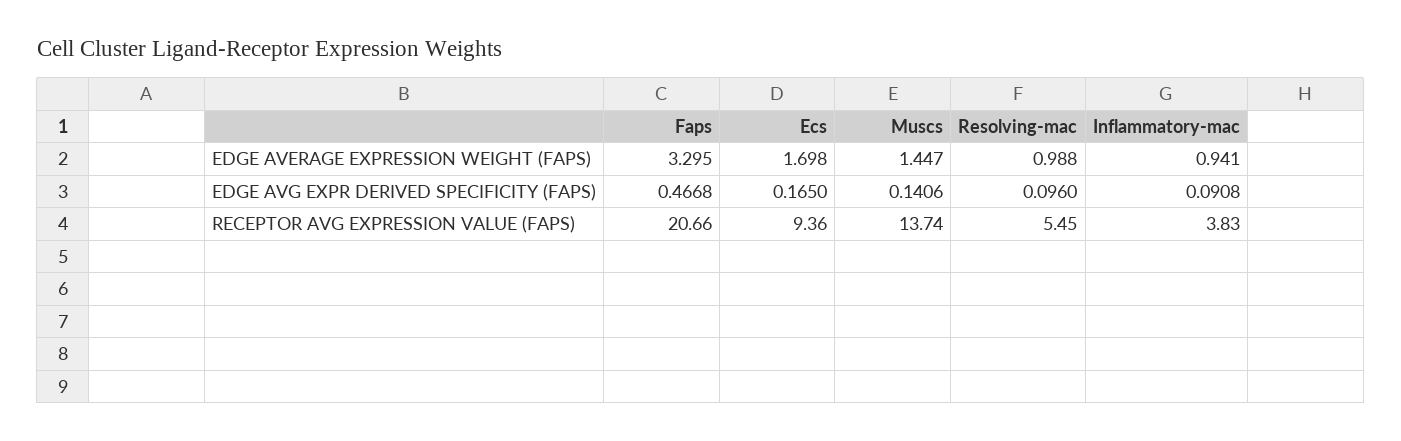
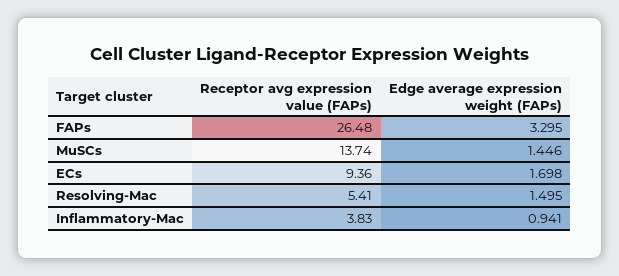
Muscs, EDGE AVERAGE EXPRESSION WEIGHT (FAPS): 1.447 -> 1.446
Resolving-mac, EDGE AVERAGE EXPRESSION WEIGHT (FAPS): 0.988 -> 1.495
Faps, EDGE AVG EXPR DERIVED SPECIFICITY (FAPS): 0.4668 -> none
Ecs, EDGE AVG EXPR DERIVED SPECIFICITY (FAPS): 0.165 -> none
Muscs, EDGE AVG EXPR DERIVED SPECIFICITY (FAPS): 0.1406 -> none
Resolving-mac, EDGE AVG EXPR DERIVED SPECIFICITY (FAPS): 0.096 -> none
Inflammatory-mac, EDGE AVG EXPR DERIVED SPECIFICITY (FAPS): 0.0908 -> none
Faps, RECEPTOR AVG EXPRESSION VALUE (FAPS): 20.66 -> 26.48
Resolving-mac, RECEPTOR AVG EXPRESSION VALUE (FAPS): 5.45 -> 5.41

